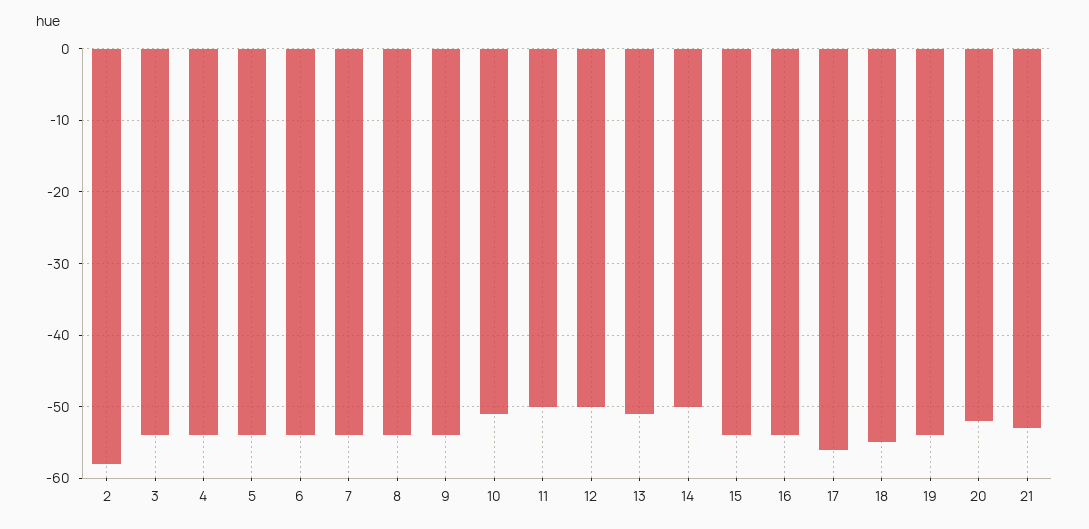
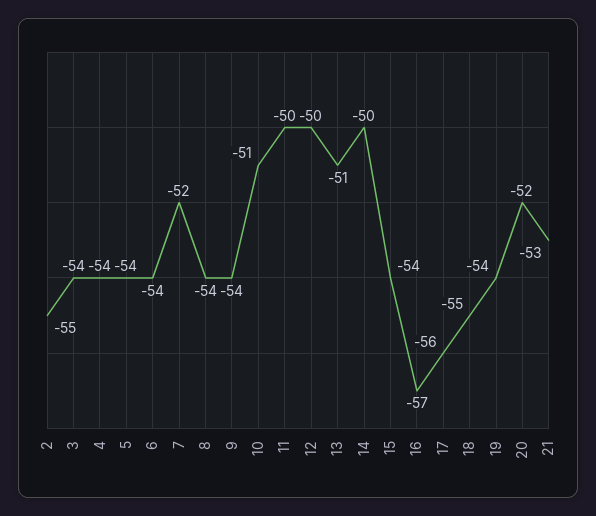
2: -58 -> -55
7: -54 -> -52
16: -54 -> -57

